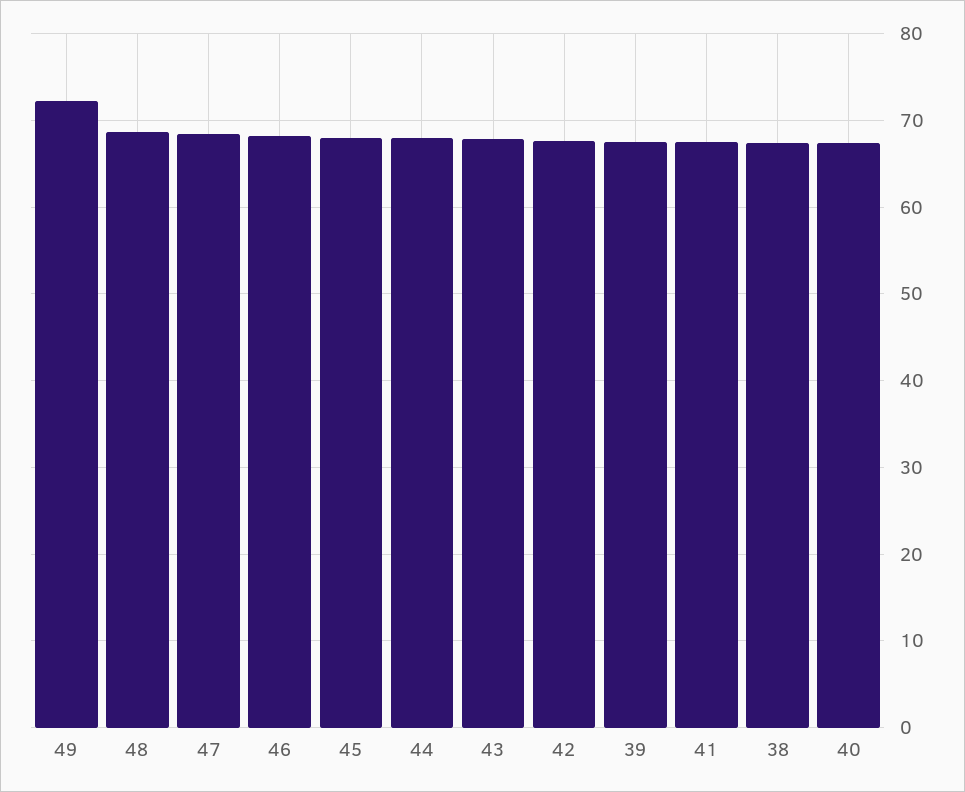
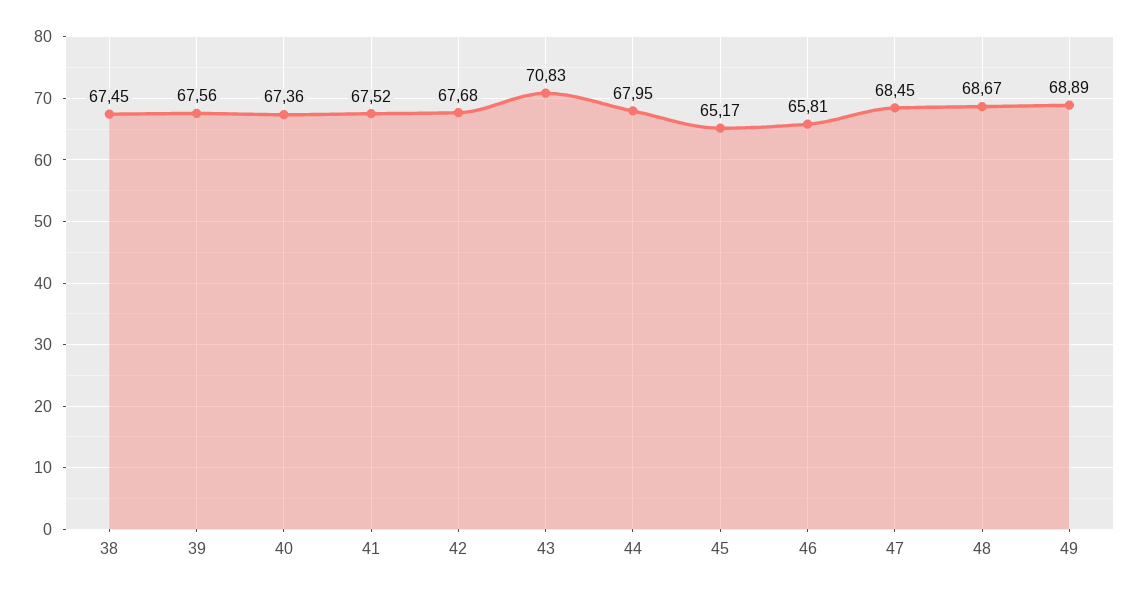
49: 72 -> 68.89
46: 68 -> 65.81
45: 68 -> 65.17
43: 68 -> 70.83

